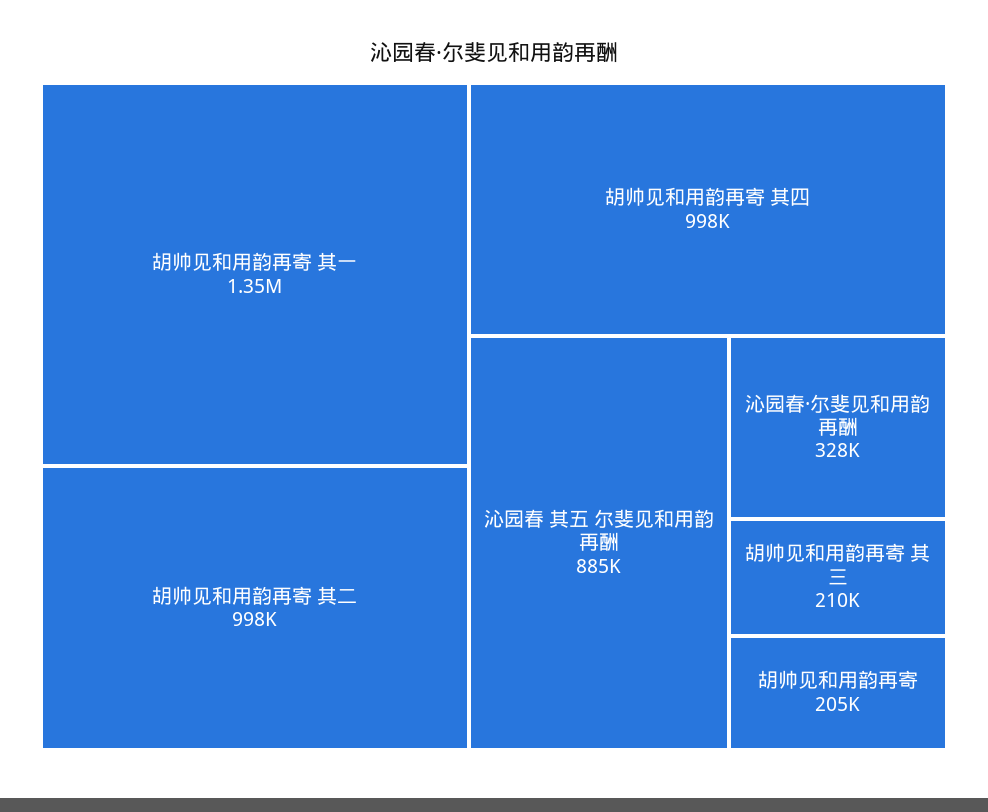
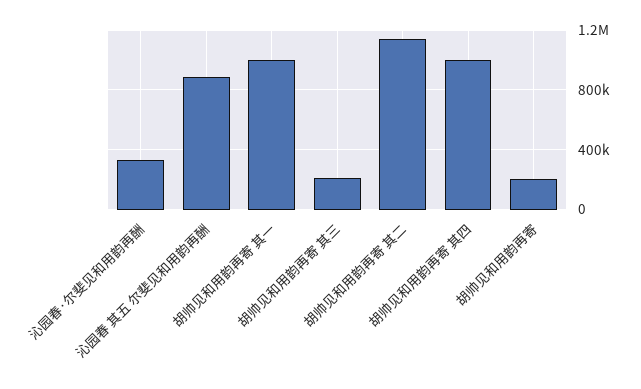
胡帅见和用韵再寄 其一: 1350000 -> 1000000
胡帅见和用韵再寄 其二: 998000 -> 1150000

